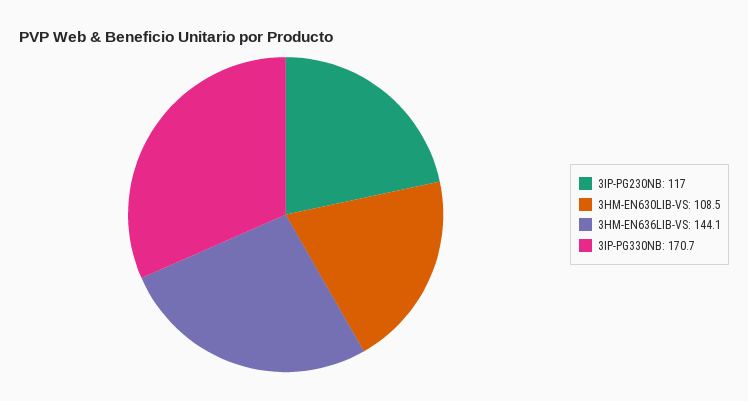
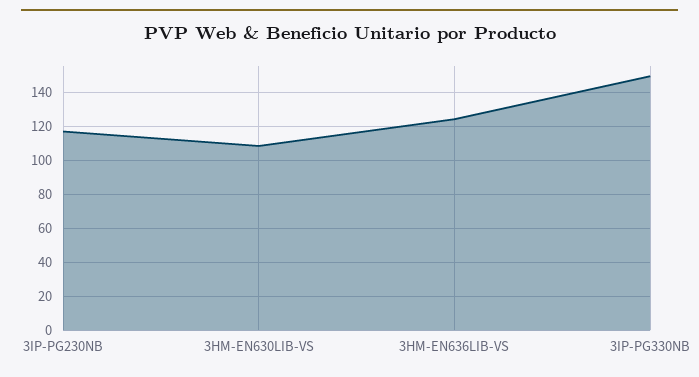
3HM-EN636LIB-VS: 144.1 -> 125
3IP-PG330NB: 170.7 -> 150

